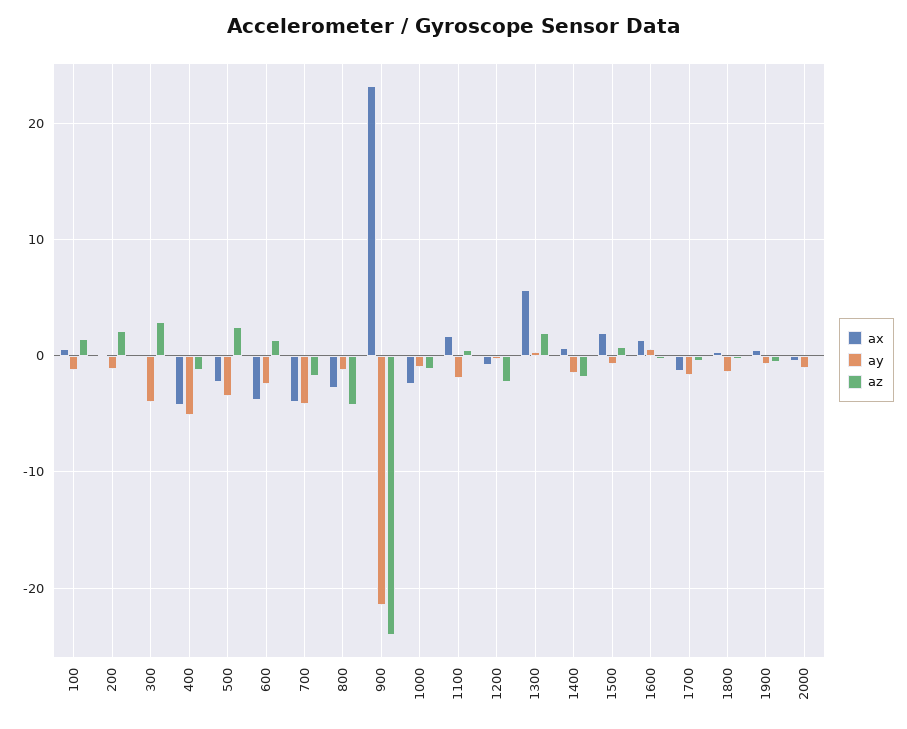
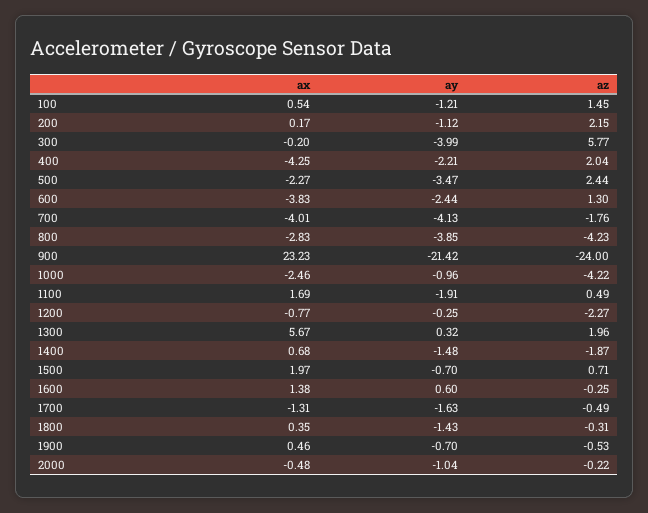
az, 300: 3 -> 5.77
ay, 400: -5 -> -2.21
az, 400: -1 -> 2.04
ay, 800: -1 -> -3.85
az, 1000: -1 -> -4.22

